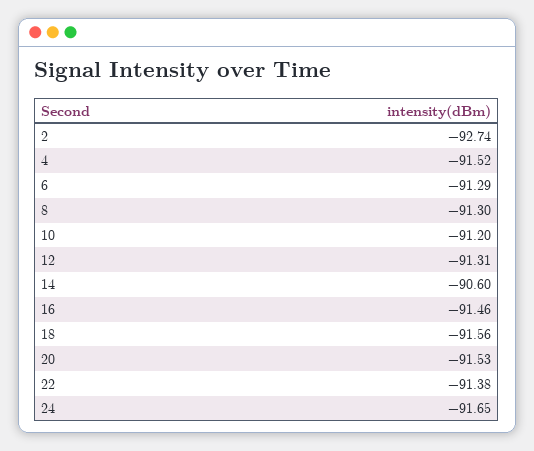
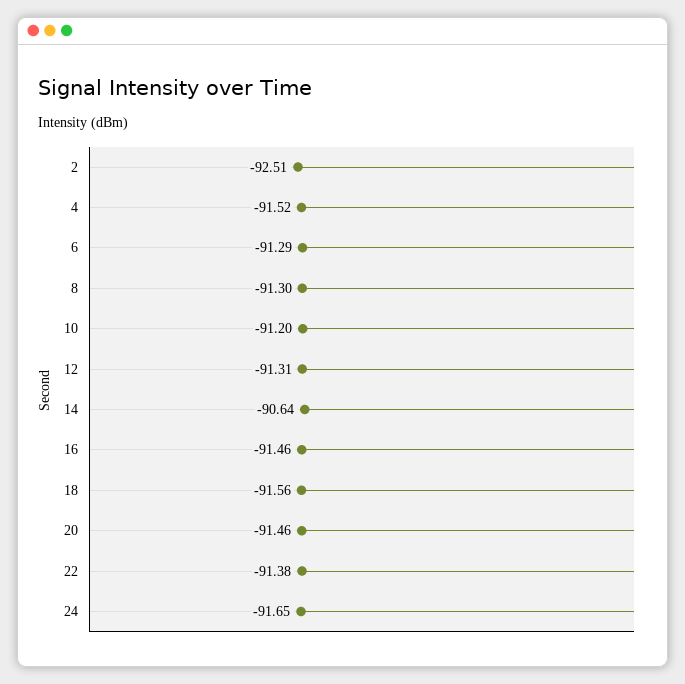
2: -92.74 -> -92.51
14: -90.6 -> -90.64
20: -91.53 -> -91.46

